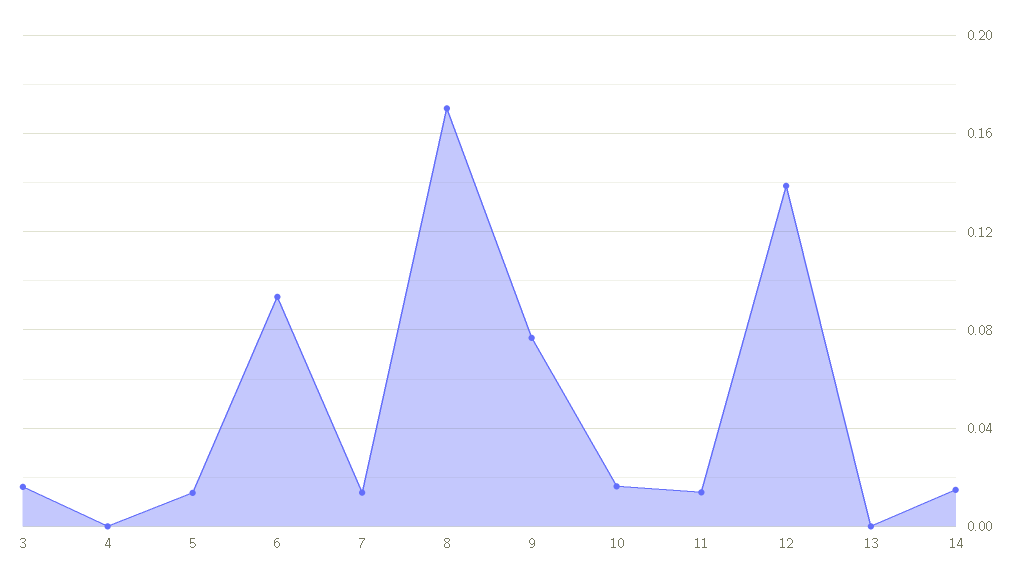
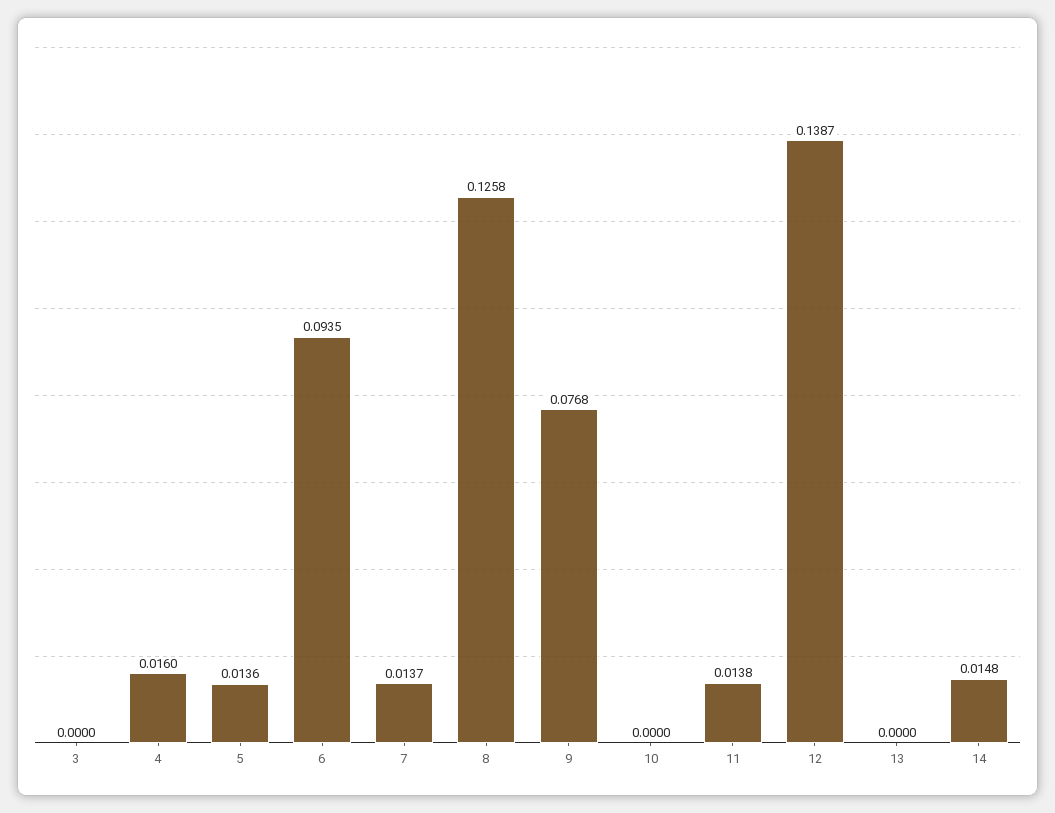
3: 0.015 -> 0
4: 0 -> 0.016
8: 0.17 -> 0.1258
10: 0.015 -> 0

